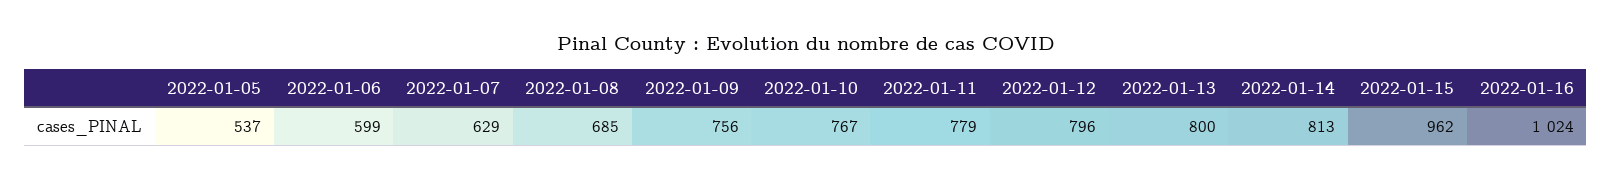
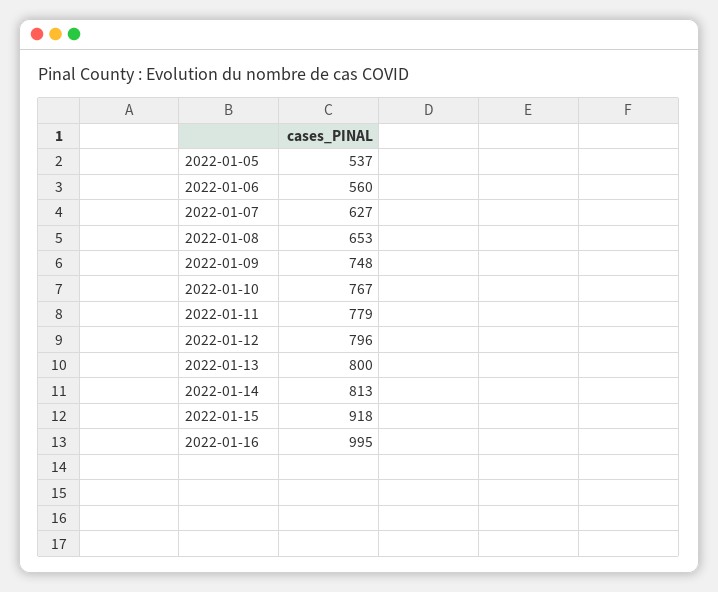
2022-01-06: 599 -> 560
2022-01-07: 629 -> 627
2022-01-08: 685 -> 653
2022-01-09: 756 -> 748
2022-01-15: 962 -> 918
2022-01-16: 1024 -> 995

